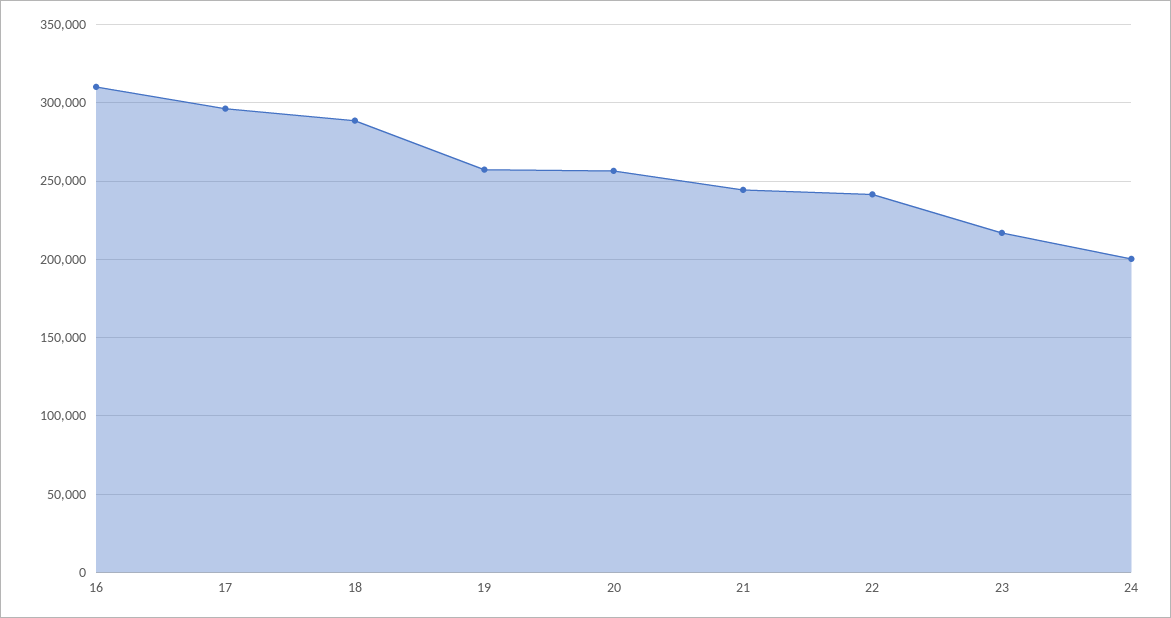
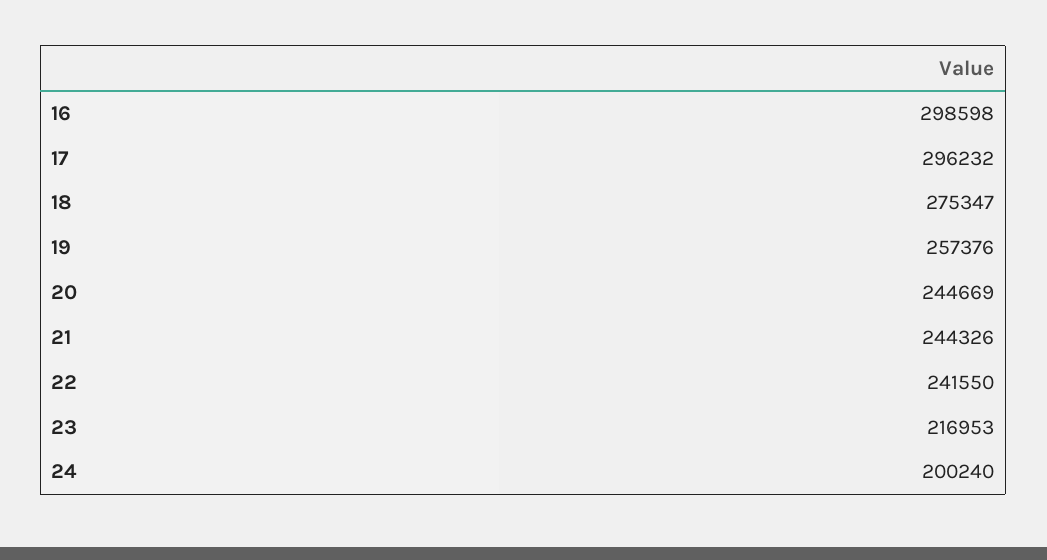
16: 310000 -> 298598
18: 290000 -> 275347
20: 255000 -> 244669

